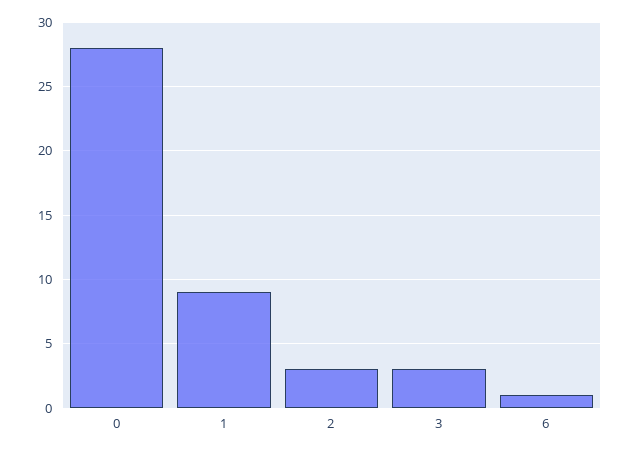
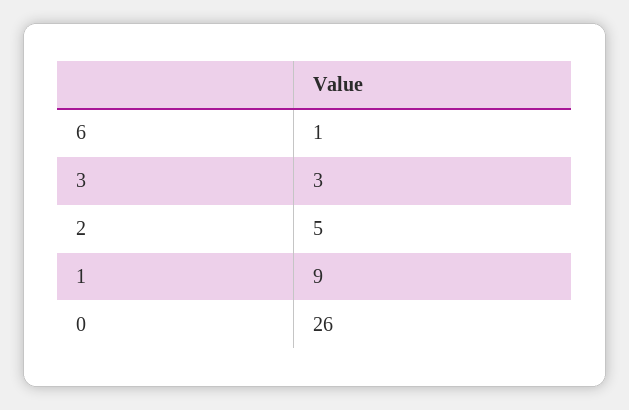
0: 28 -> 26
2: 3 -> 5

